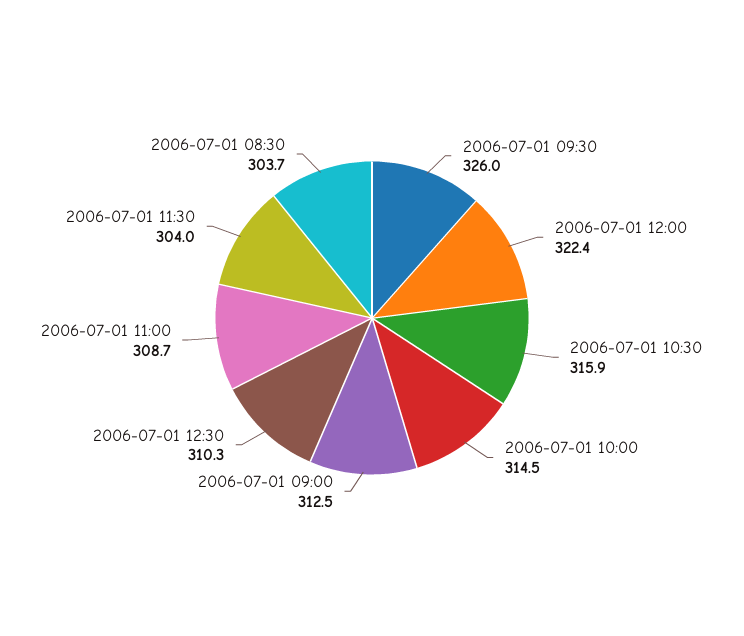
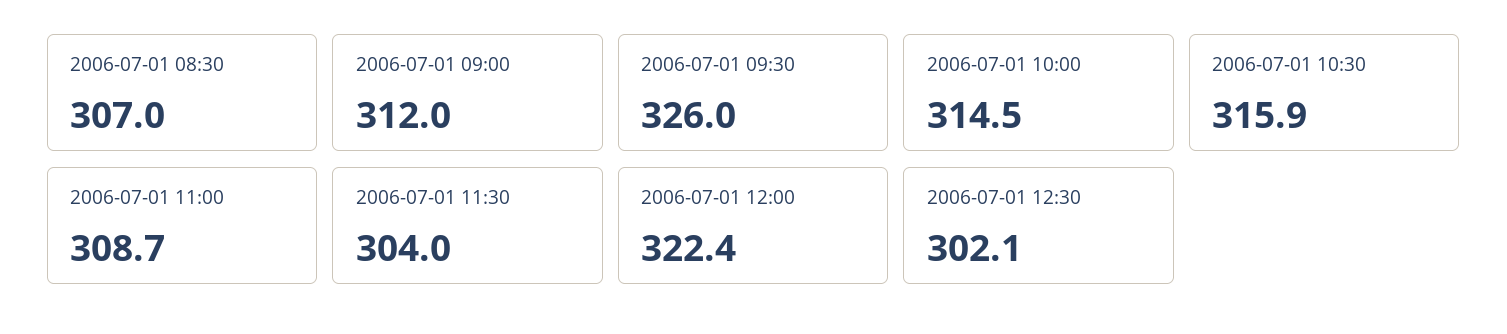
2006-07-01 09:00: 312.5 -> 312
2006-07-01 12:30: 310.3 -> 302.1
2006-07-01 08:30: 303.7 -> 307

